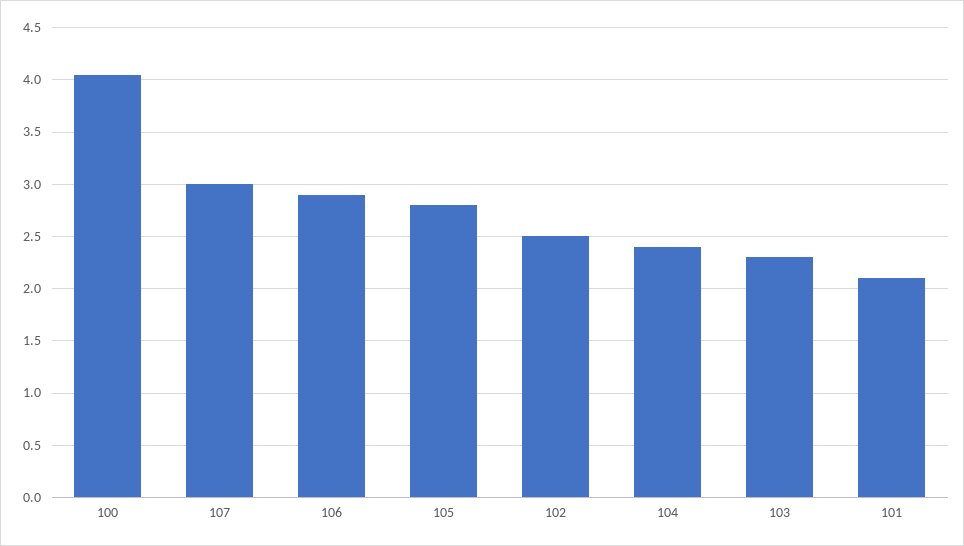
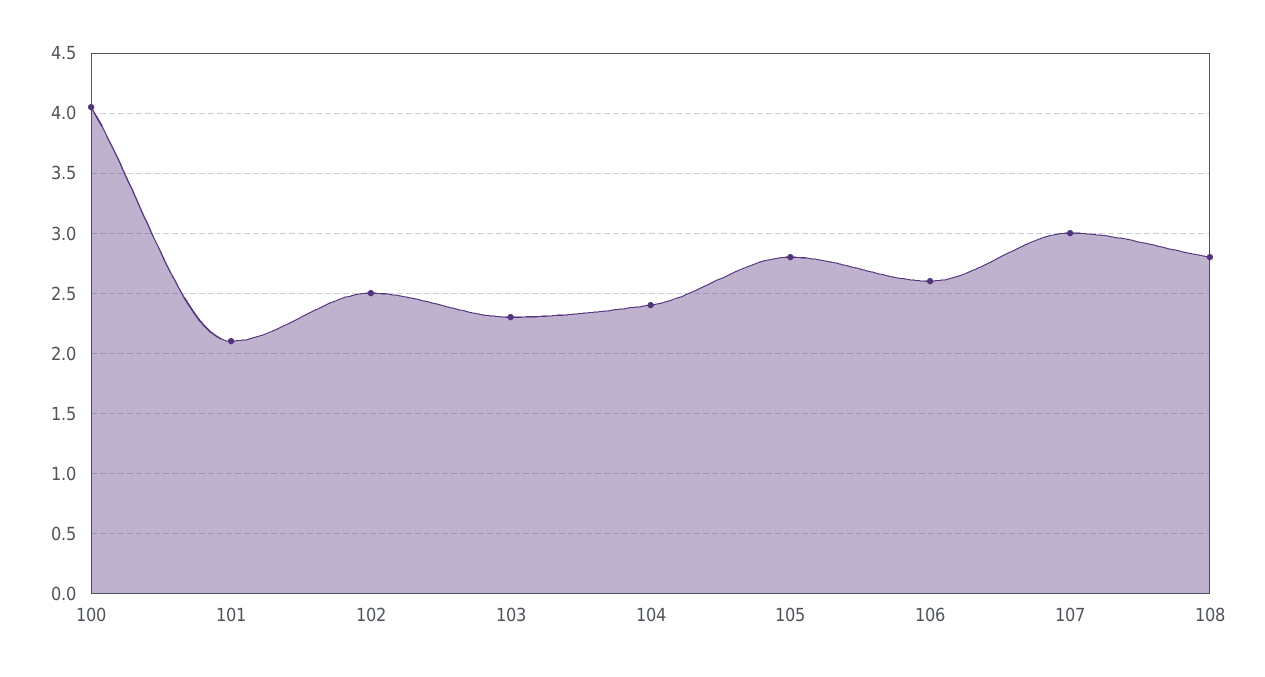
106: 2.9 -> 2.6
108: none -> 2.8

